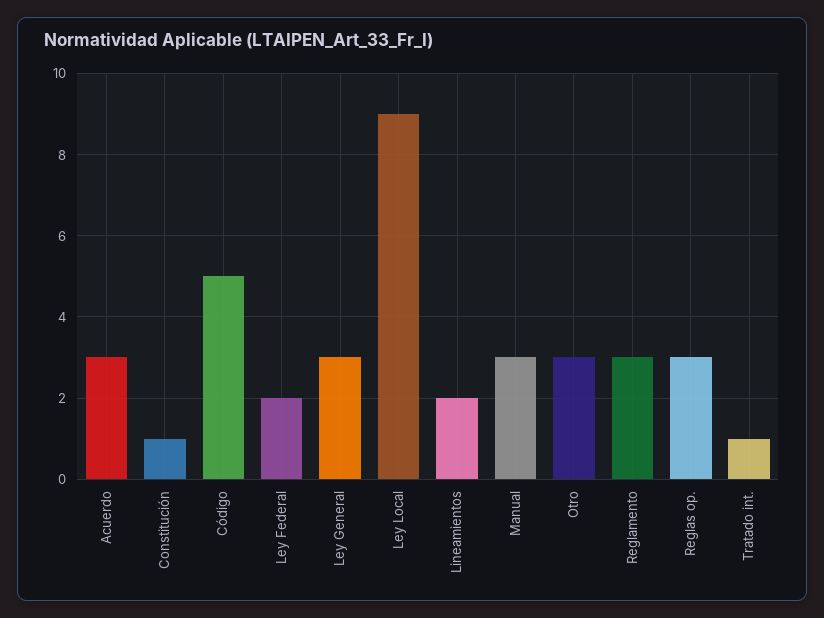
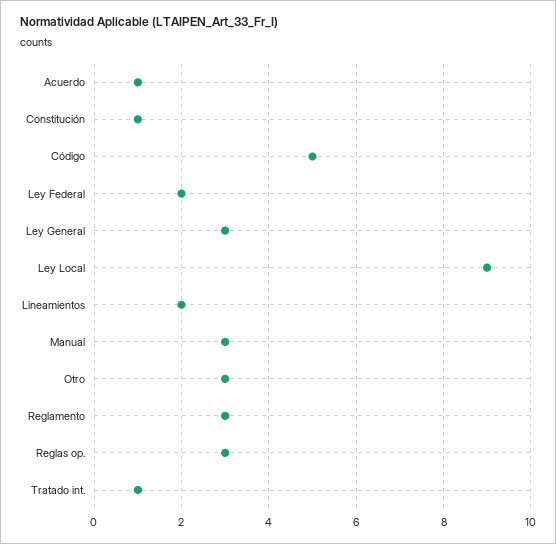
Acuerdo: 3 -> 1

